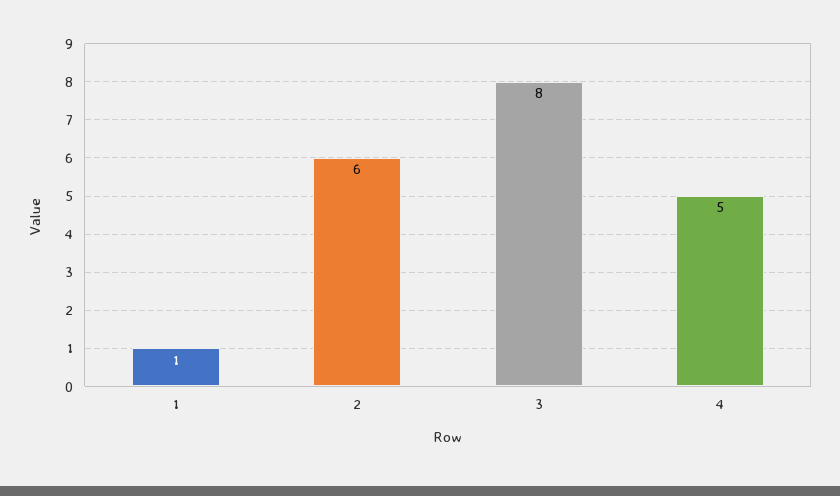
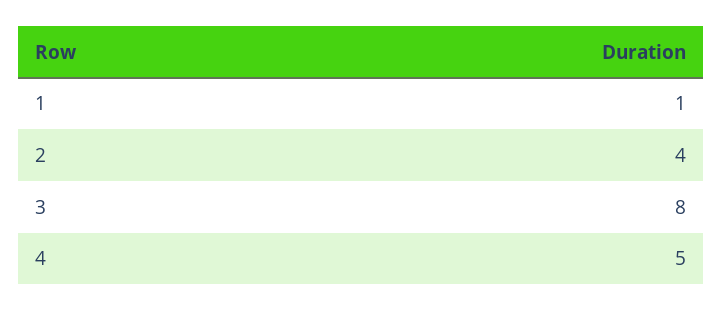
2: 6 -> 4

